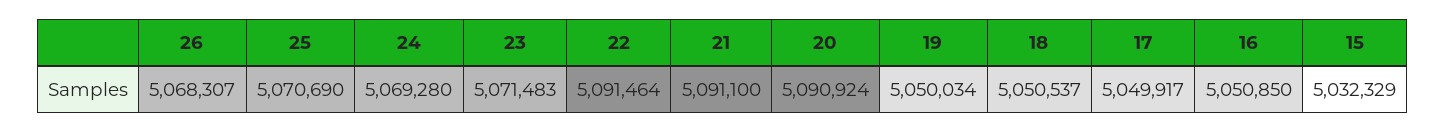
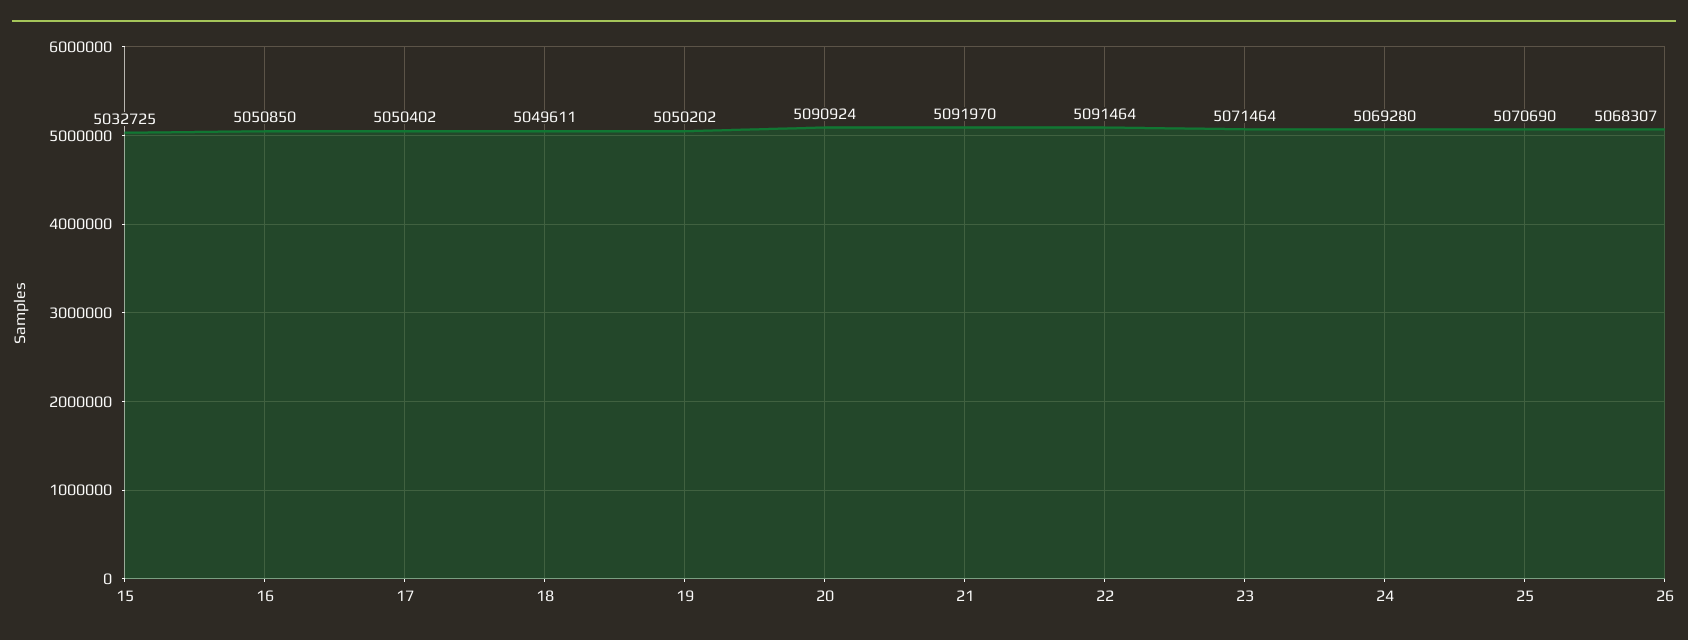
23: 5071483 -> 5071464
21: 5091100 -> 5091970
19: 5050034 -> 5050202
18: 5050537 -> 5049611
17: 5049917 -> 5050402
15: 5032329 -> 5032725

